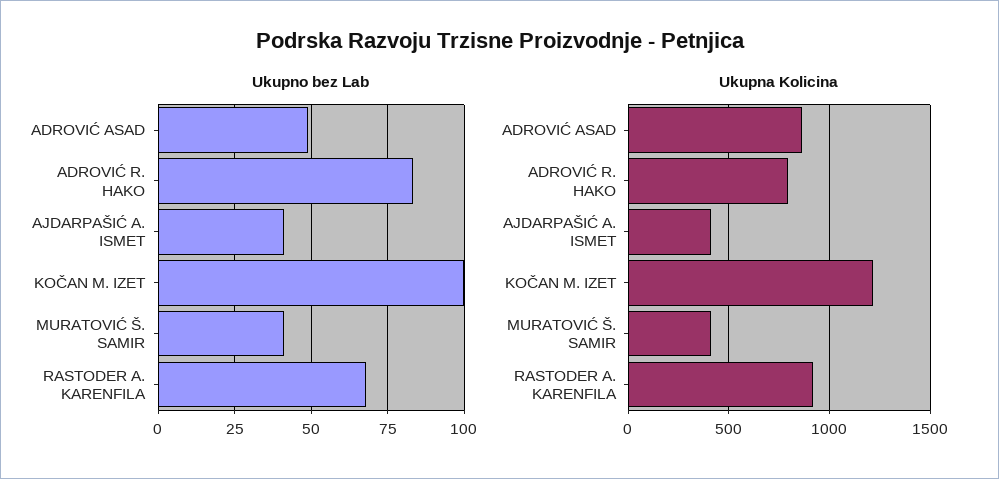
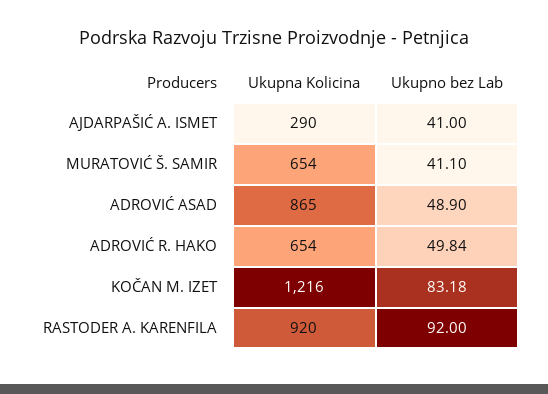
Ukupno bez Lab, ADROVIĆ R. HAKO: 82.5 -> 49.84
Ukupno bez Lab, KOČAN M. IZET: 100 -> 83.18
Ukupno bez Lab, RASTODER A. KARENFILA: 67.5 -> 92
Ukupna Kolicina, ADROVIĆ R. HAKO: 800 -> 654
Ukupna Kolicina, AJDARPAŠIĆ A. ISMET: 400 -> 290
Ukupna Kolicina, MURATOVIĆ Š. SAMIR: 400 -> 654

